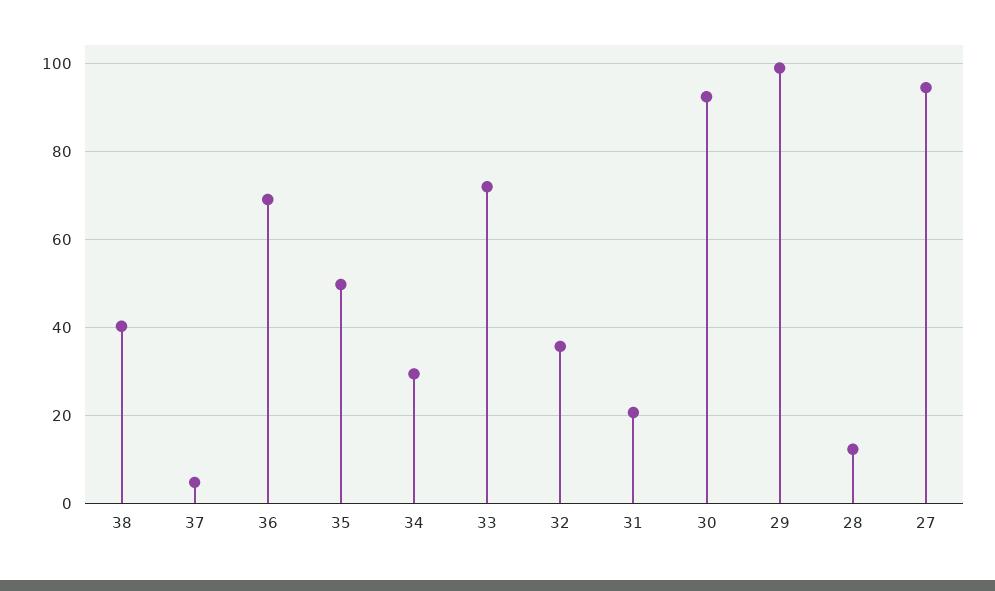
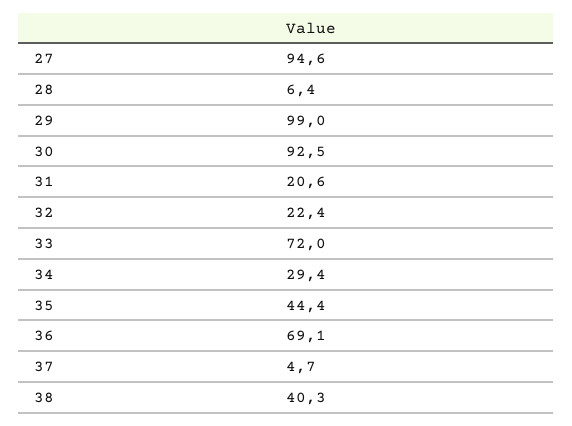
35: 50 -> 44.4
32: 36 -> 22.4
28: 12 -> 6.4

